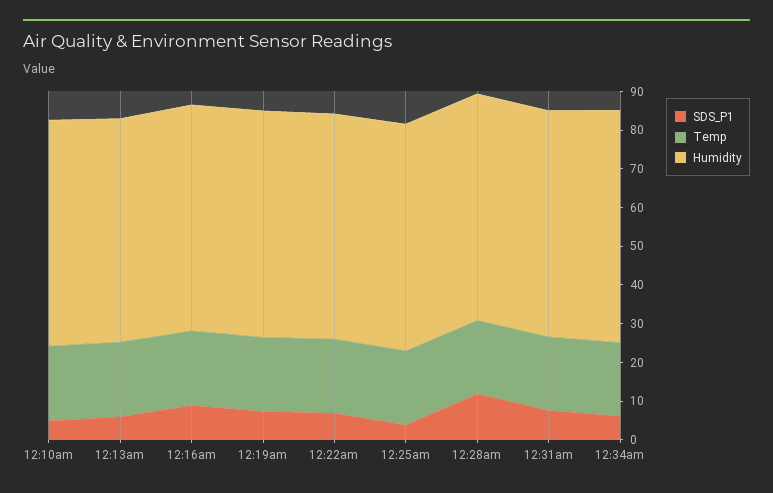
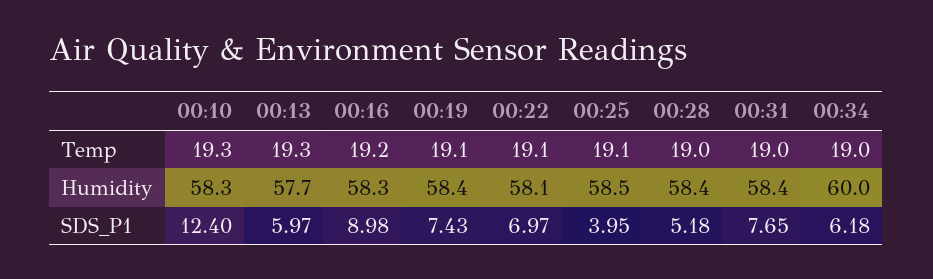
SDS_P1, 12:10am: 5 -> 12.4
SDS_P1, 12:28am: 12.5 -> 5.18

